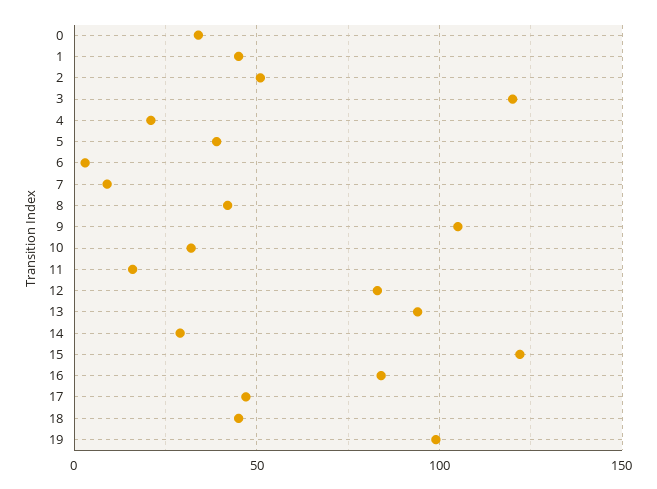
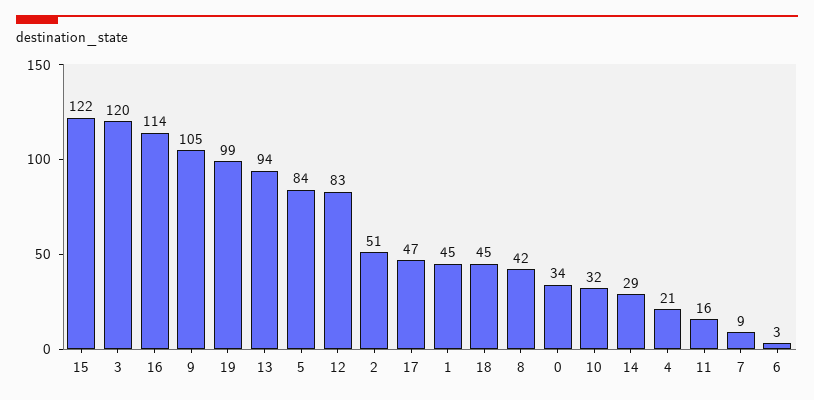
5: 40 -> 84
16: 85 -> 114

